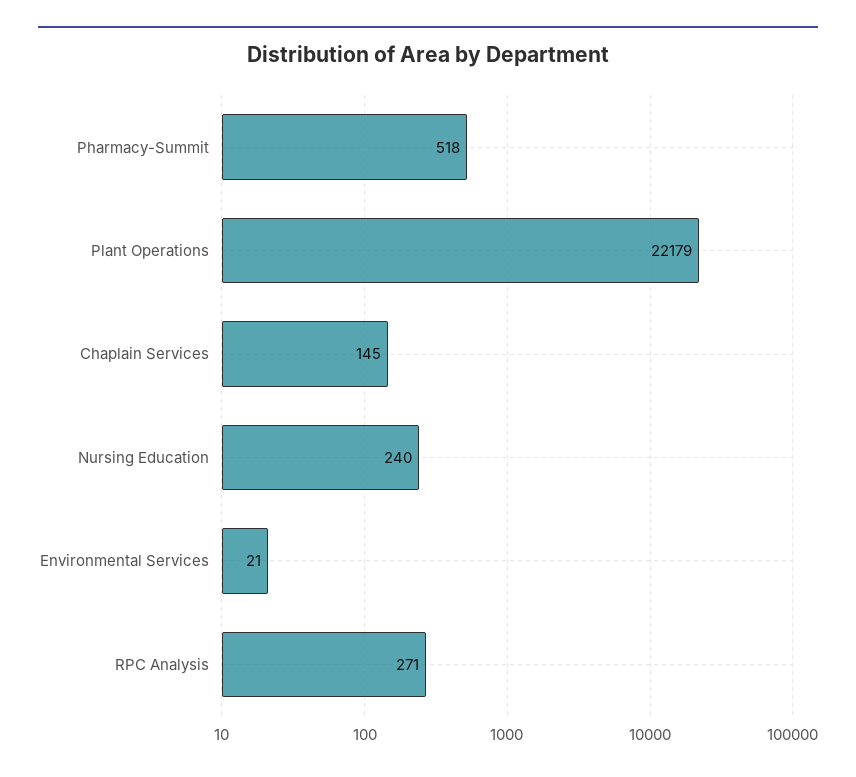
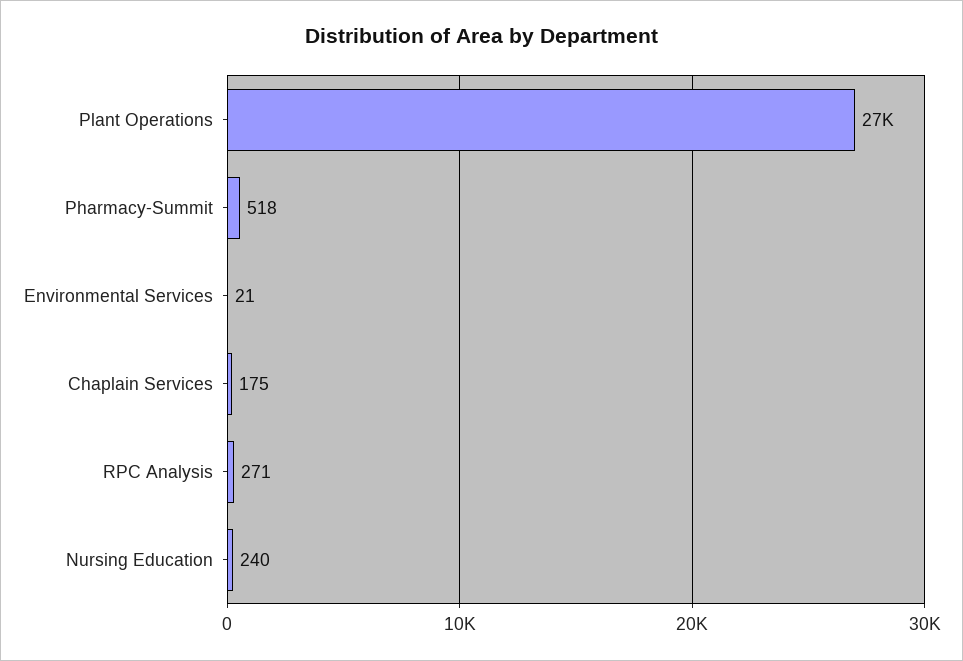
Plant Operations: 22179 -> 27000
Chaplain Services: 145 -> 175

